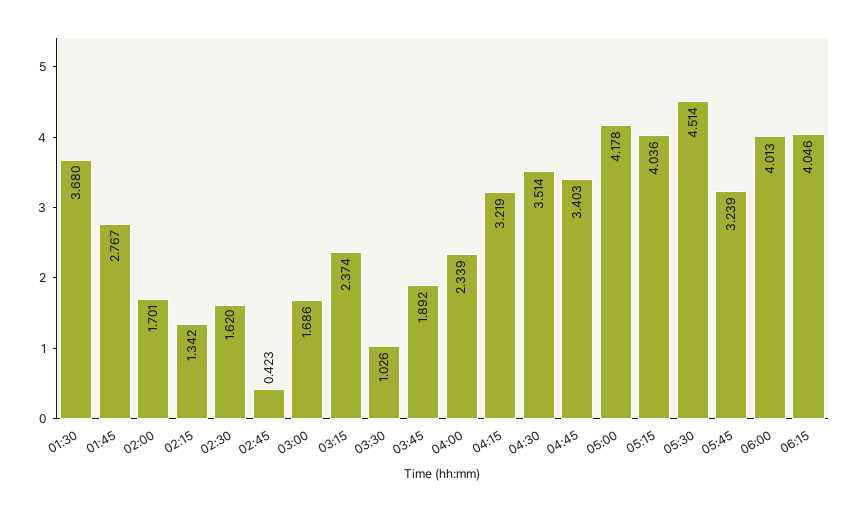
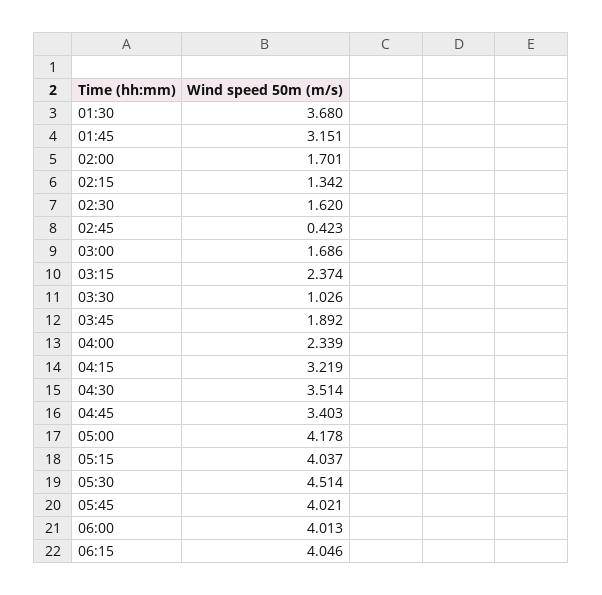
01:45: 2.767 -> 3.151
05:15: 4.036 -> 4.037
05:45: 3.239 -> 4.021

